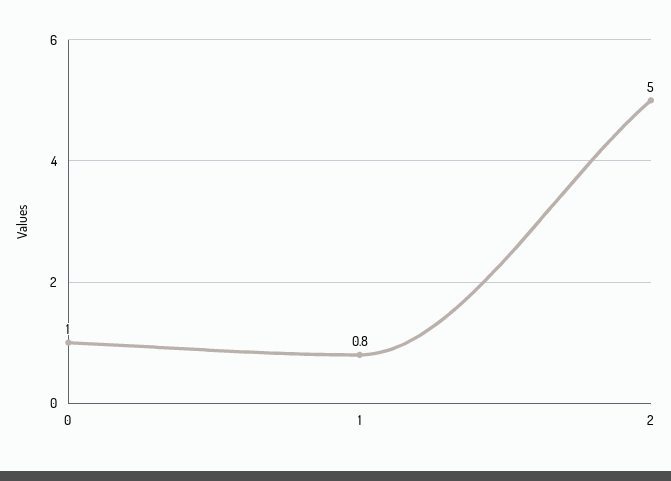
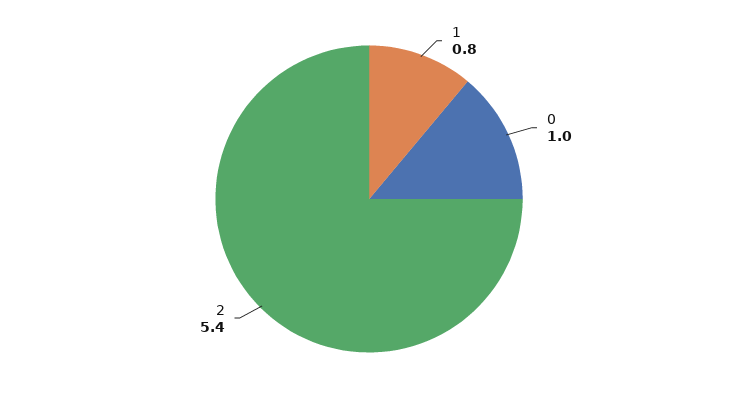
2: 5 -> 5.4

